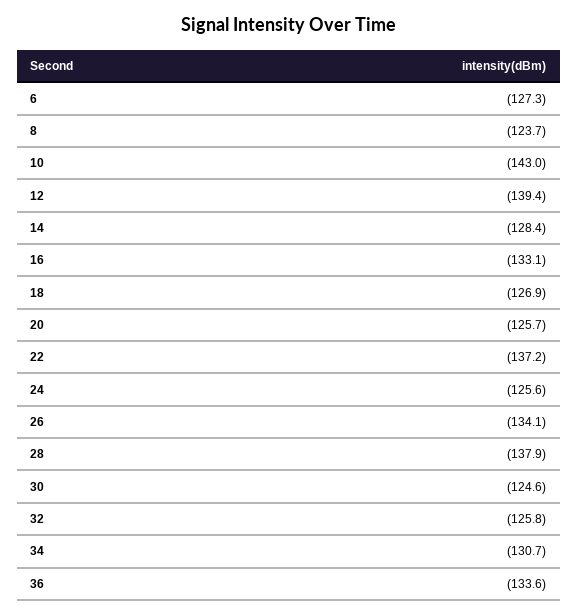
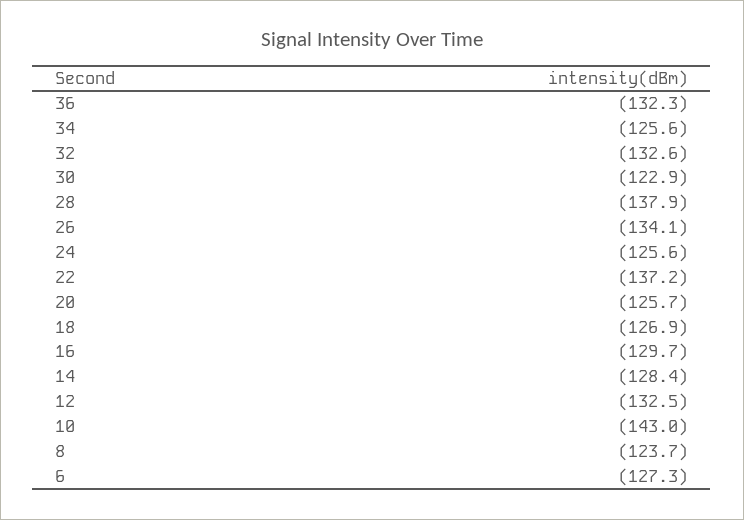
12: -139.4 -> -132.5
16: -133.1 -> -129.7
30: -124.6 -> -122.9
32: -125.8 -> -132.6
34: -130.7 -> -125.6
36: -133.6 -> -132.3

